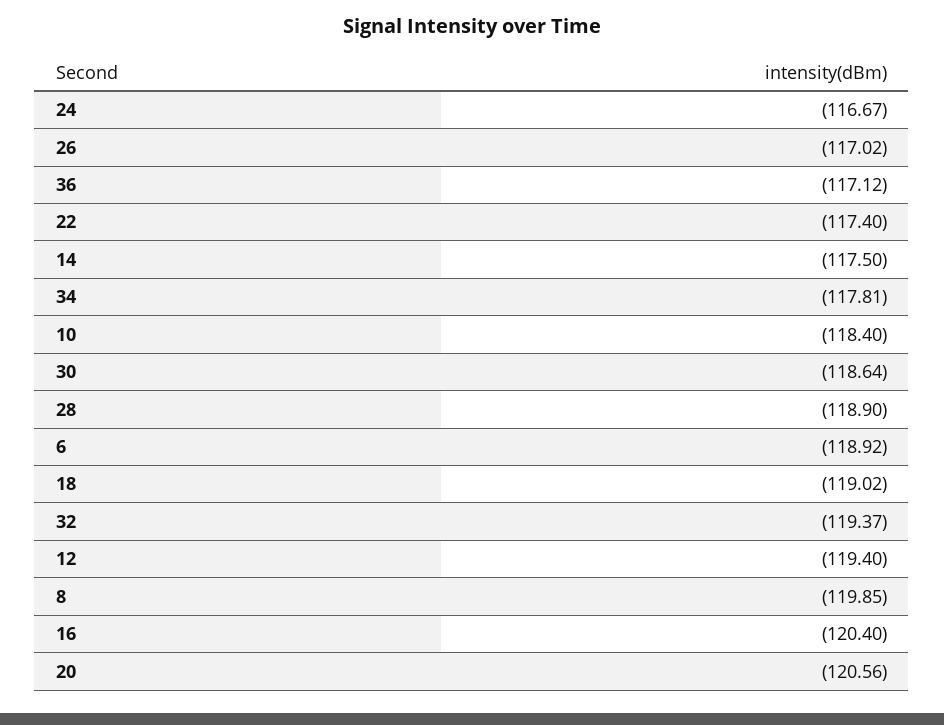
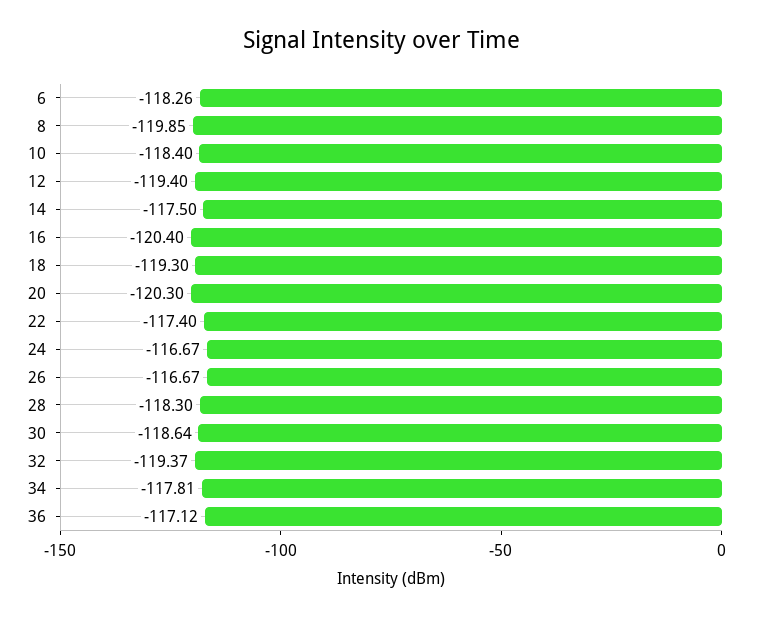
26: -117.02 -> -116.67
28: -118.9 -> -118.3
6: -118.92 -> -118.26
18: -119.02 -> -119.3
20: -120.56 -> -120.3

